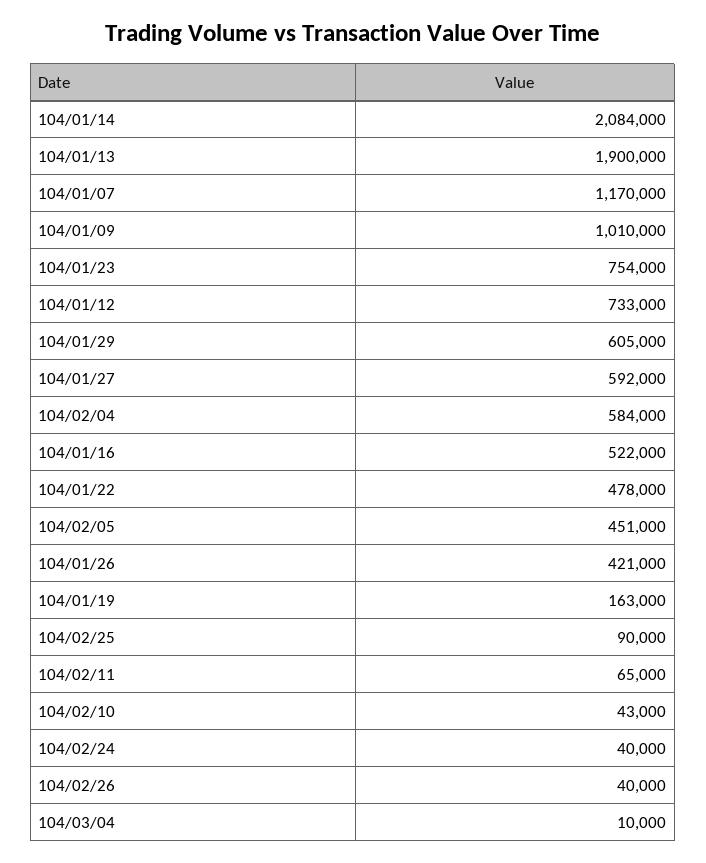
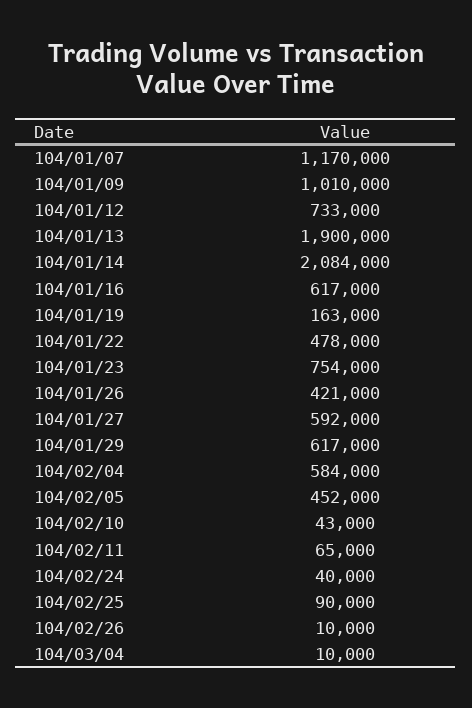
104/01/29: 605000 -> 617000
104/01/16: 522000 -> 617000
104/02/05: 451000 -> 452000
104/02/26: 40000 -> 10000

